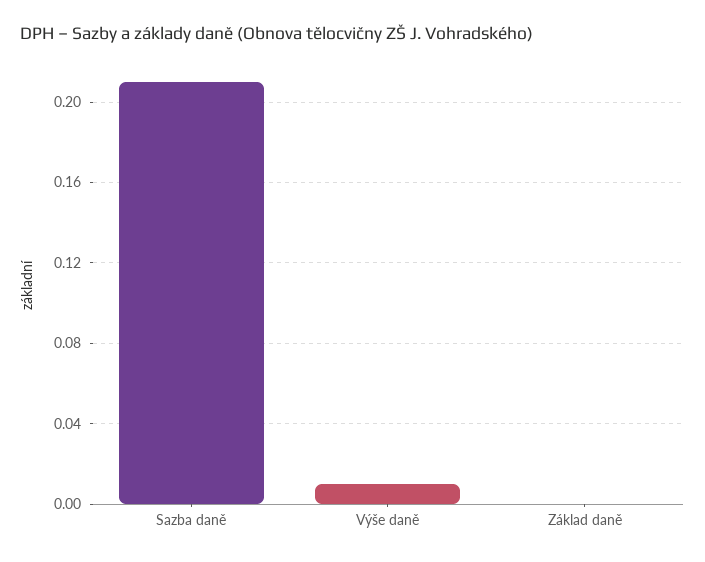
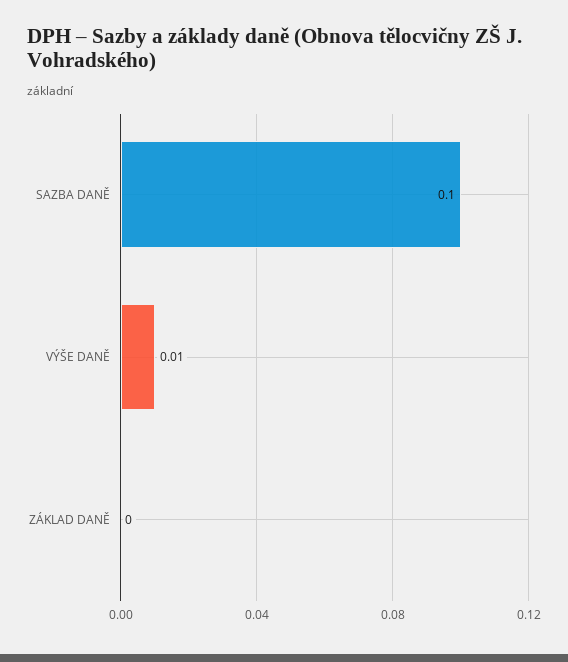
Sazba daně: 0.21 -> 0.1

